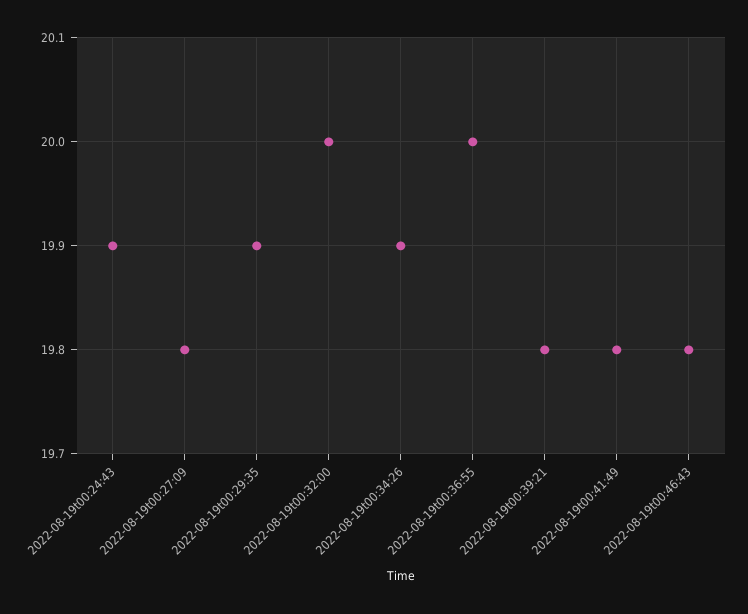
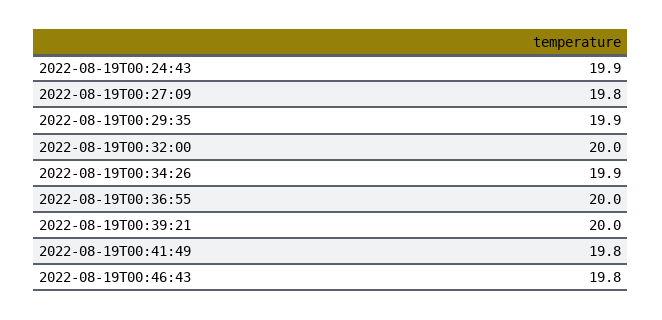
2022-08-19t00:39:21: 19.8 -> 20

